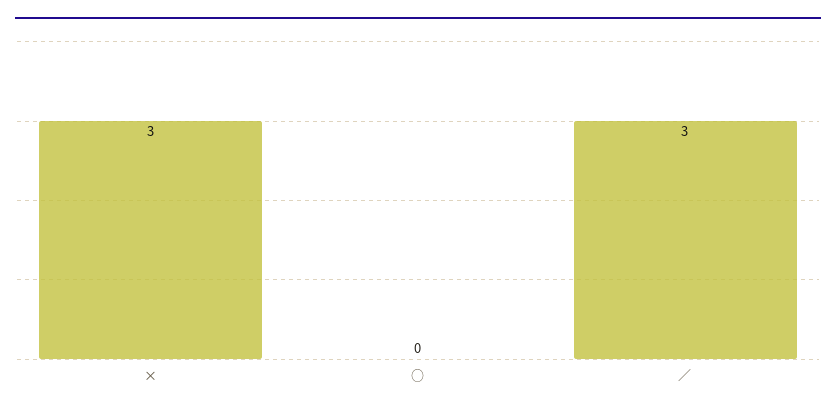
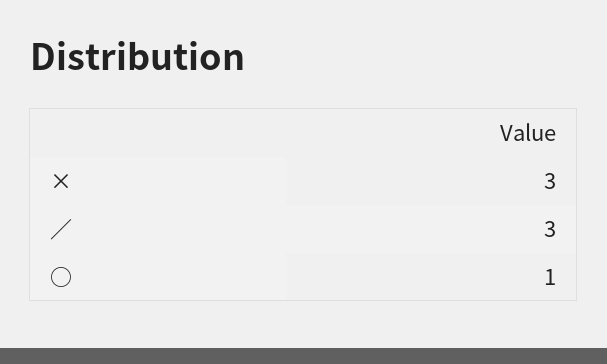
○: 0 -> 1

